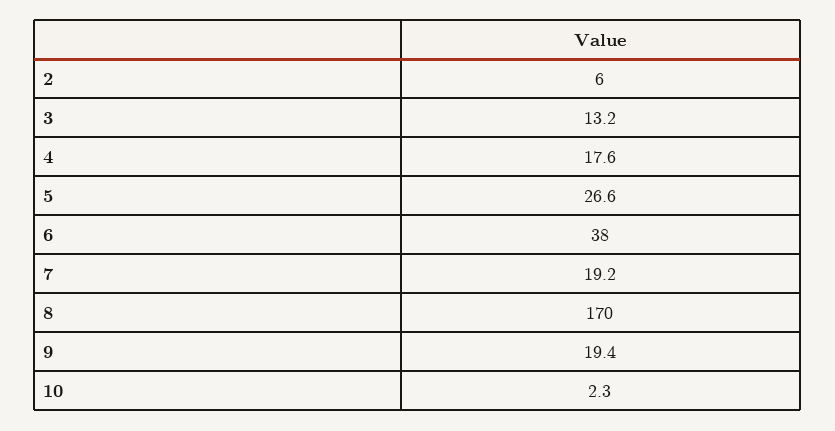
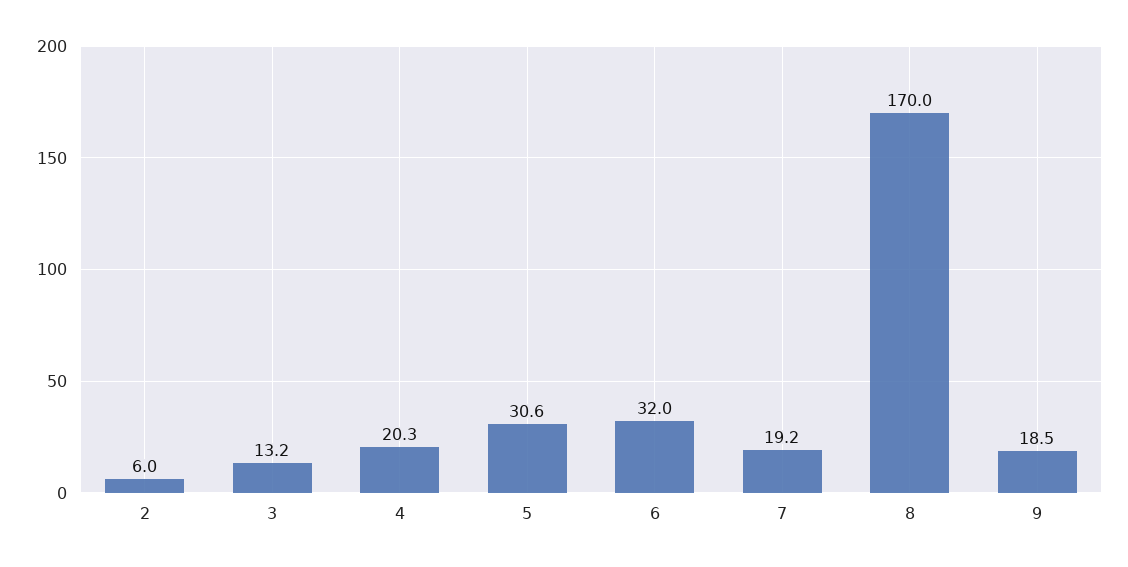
4: 17.6 -> 20.3
5: 26.6 -> 30.6
6: 38 -> 32
9: 19.4 -> 18.5
10: 2.3 -> none

